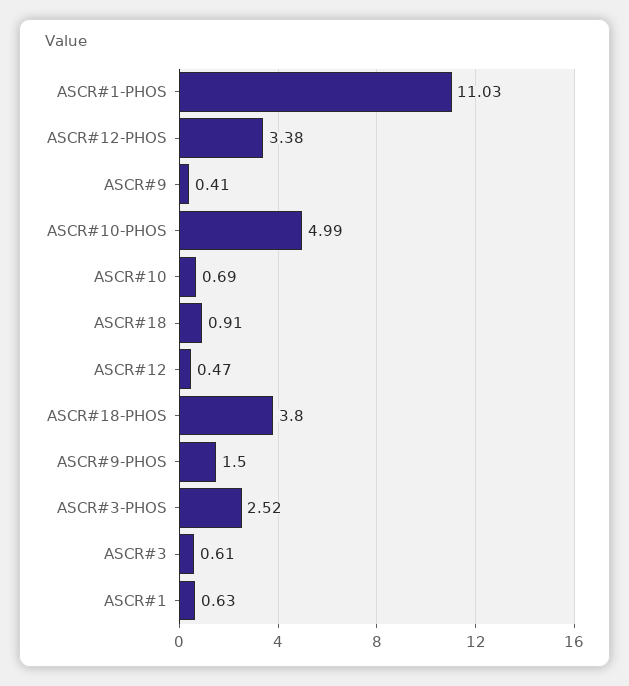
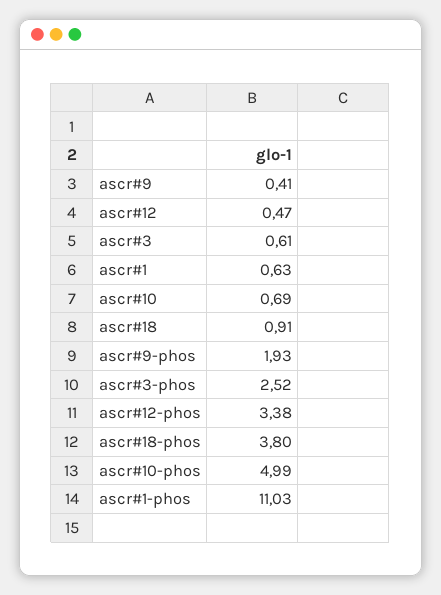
ASCR#9-PHOS: 1.5 -> 1.93

